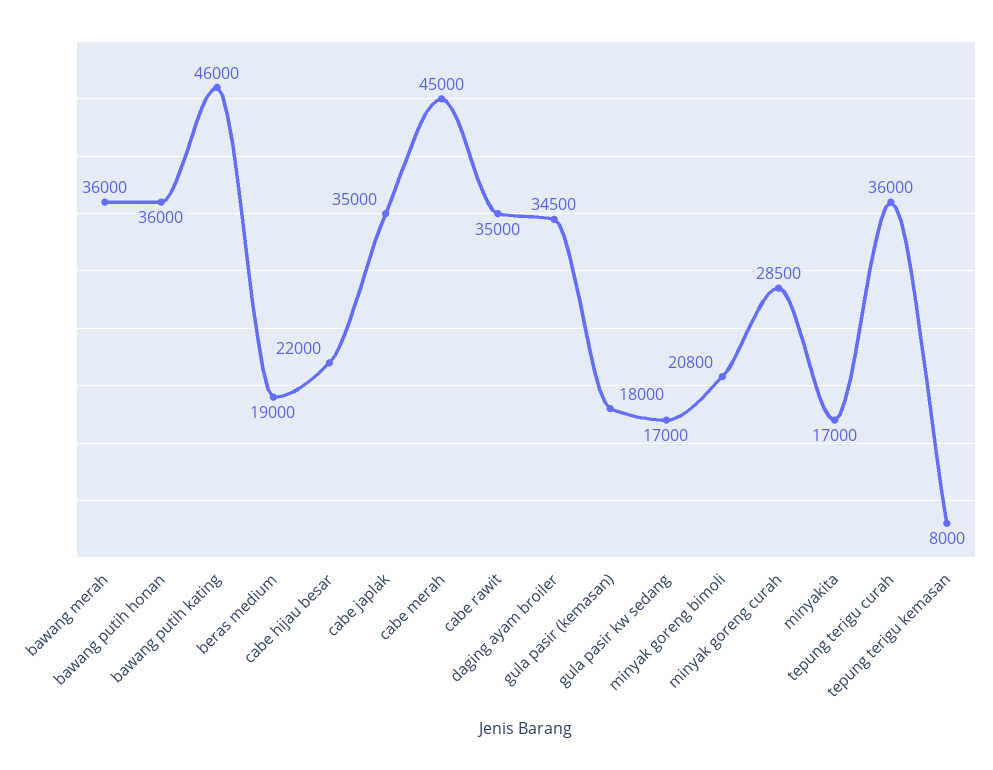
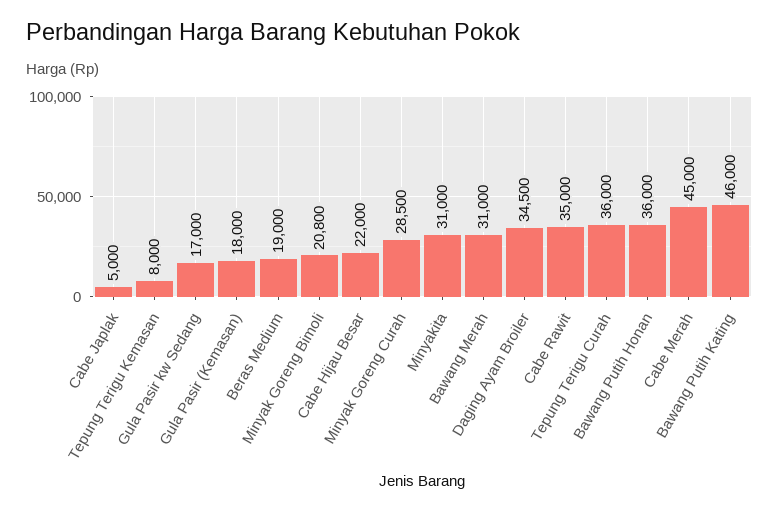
bawang merah: 36000 -> 31000
cabe japlak: 35000 -> 5000
minyakita: 17000 -> 31000

